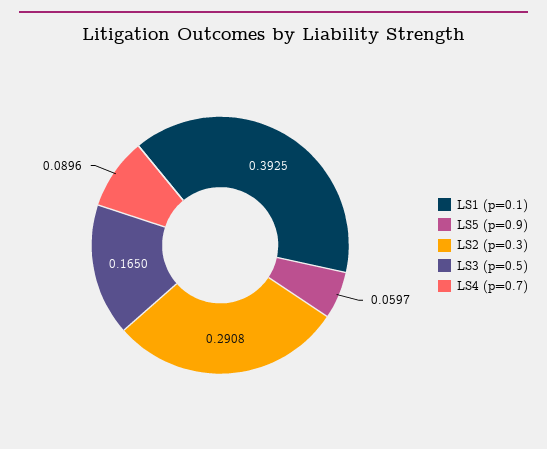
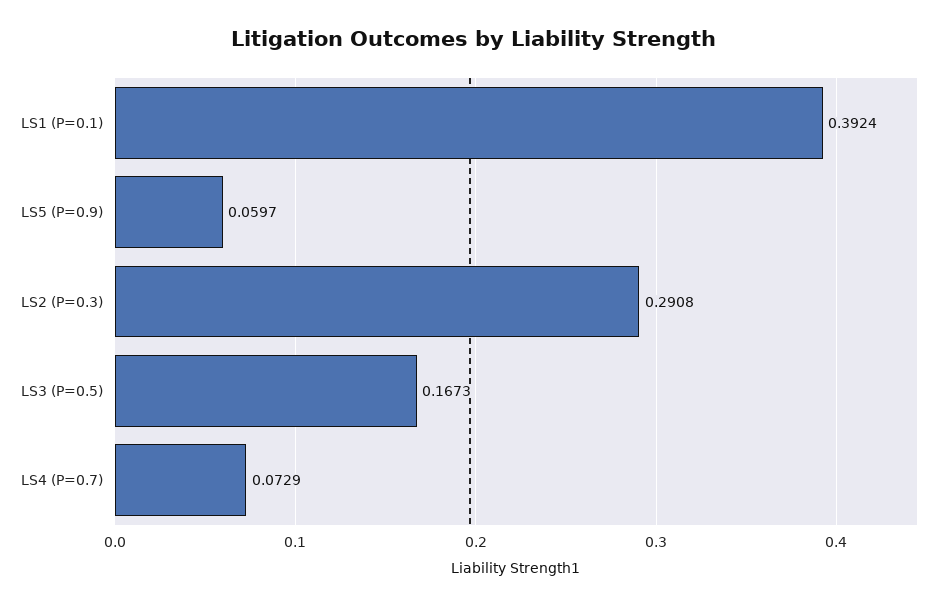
LS1 (p=0.1): 0.3925 -> 0.3924
LS3 (p=0.5): 0.165 -> 0.1673
LS4 (p=0.7): 0.0896 -> 0.0729

